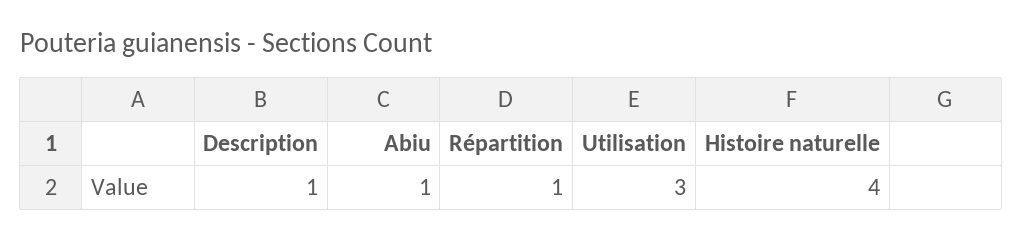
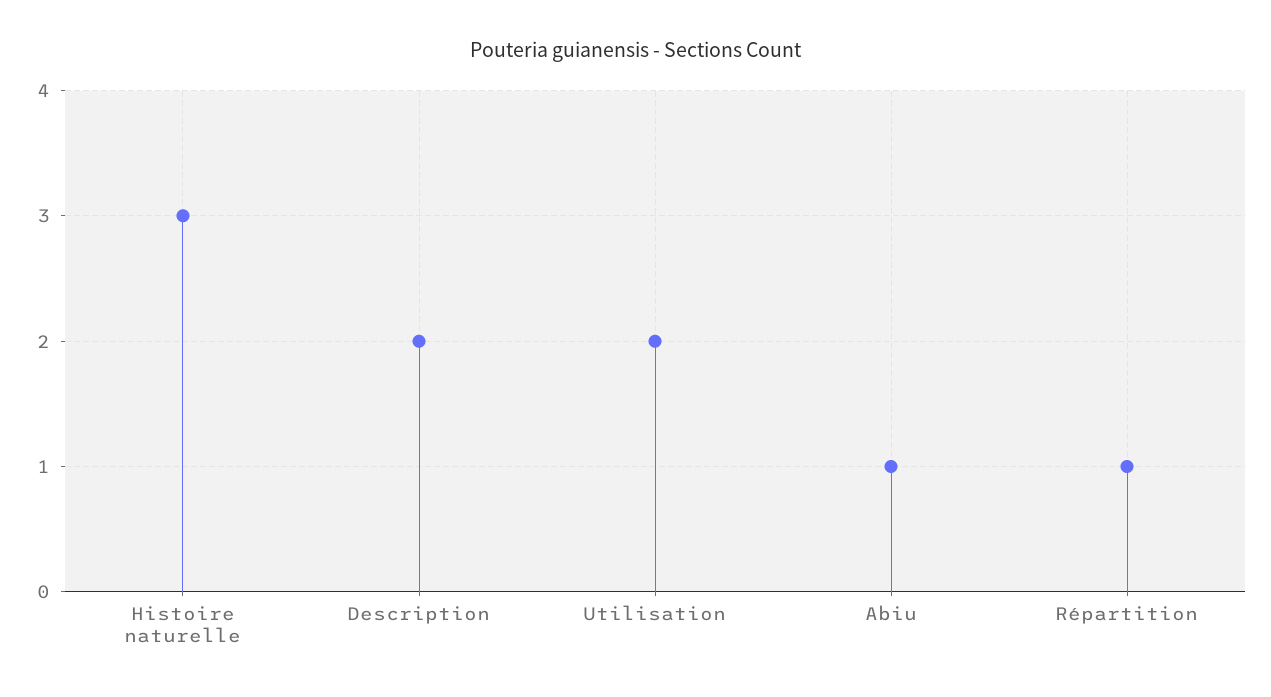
Description: 1 -> 2
Utilisation: 3 -> 2
Histoire naturelle: 4 -> 3

